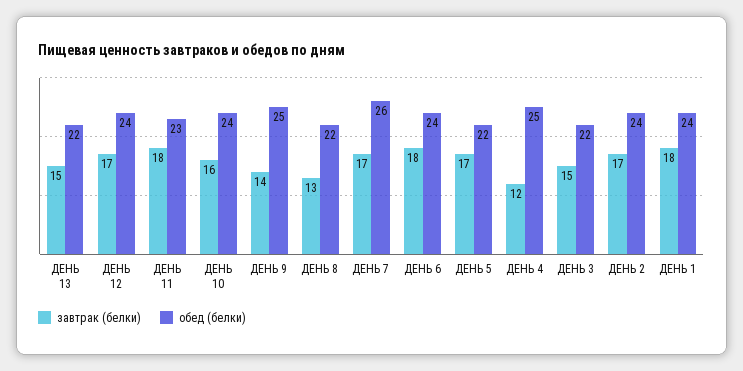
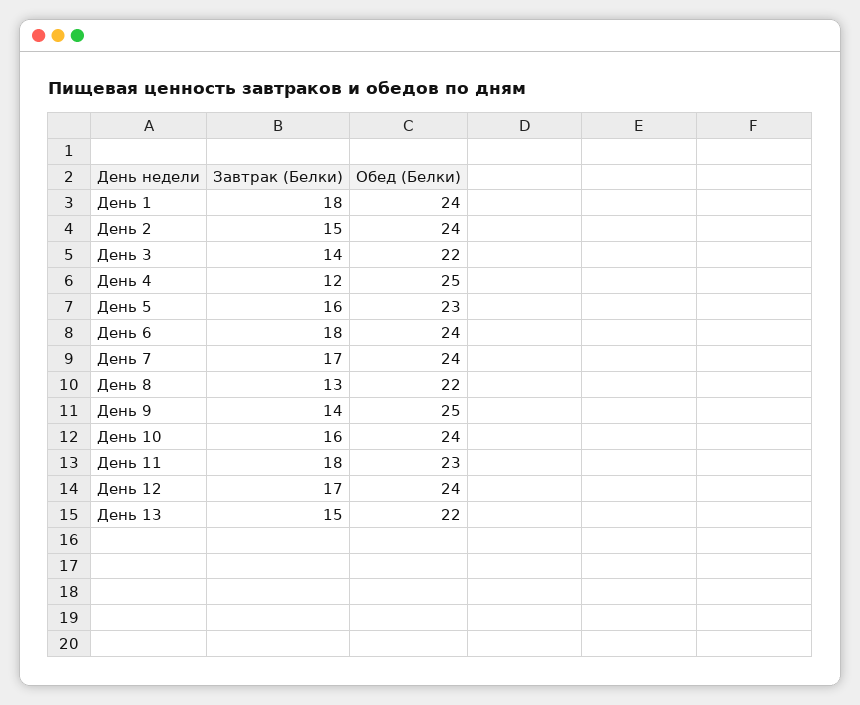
обед (белки), ДЕНЬ 7: 26 -> 24
завтрак (белки), ДЕНЬ 5: 17 -> 16
обед (белки), ДЕНЬ 5: 22 -> 23
завтрак (белки), ДЕНЬ 3: 15 -> 14
завтрак (белки), ДЕНЬ 2: 17 -> 15

